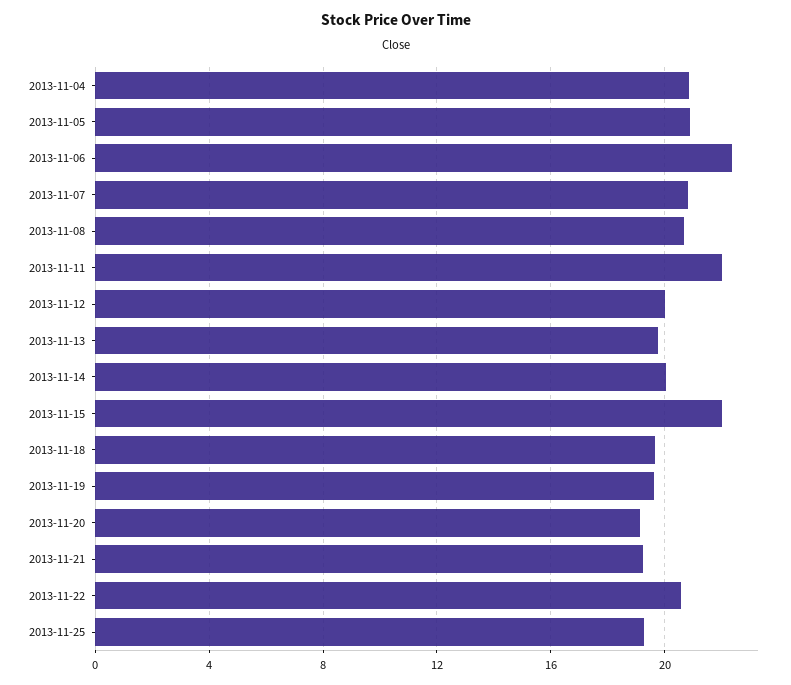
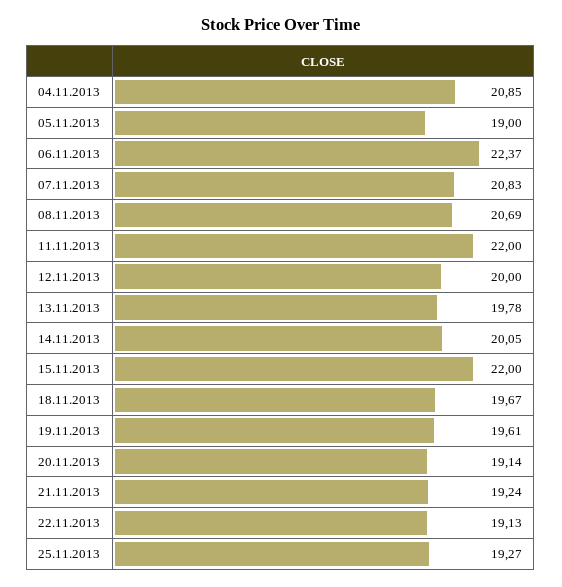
2013-11-05: 21 -> 19
2013-11-22: 20.5 -> 19.13

